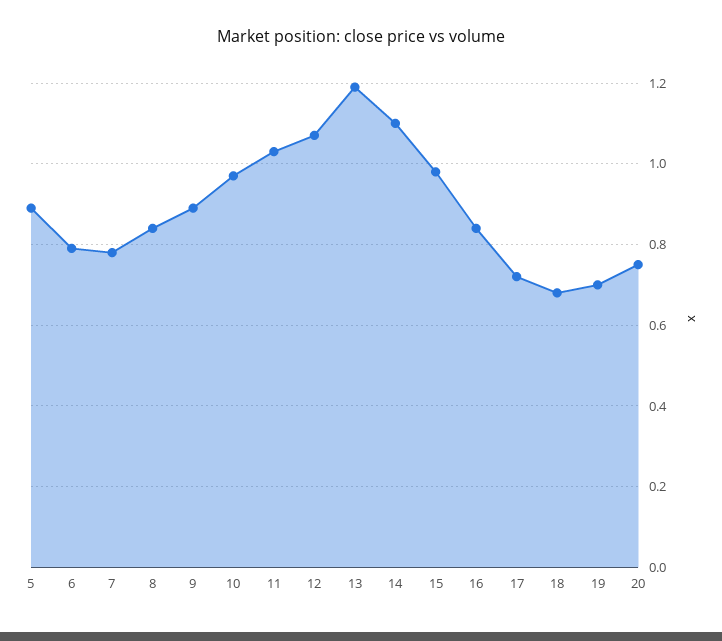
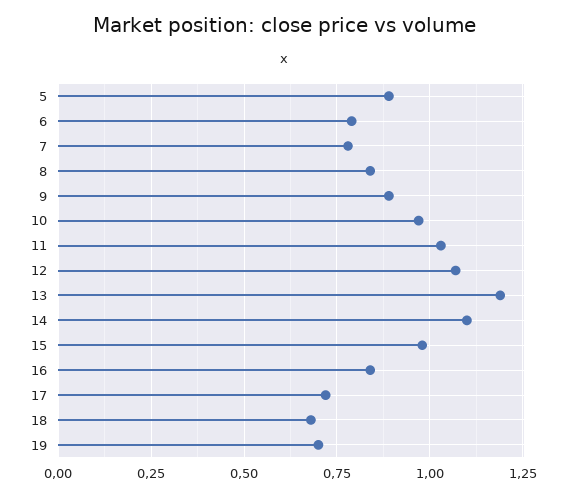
20: 0.75 -> none

